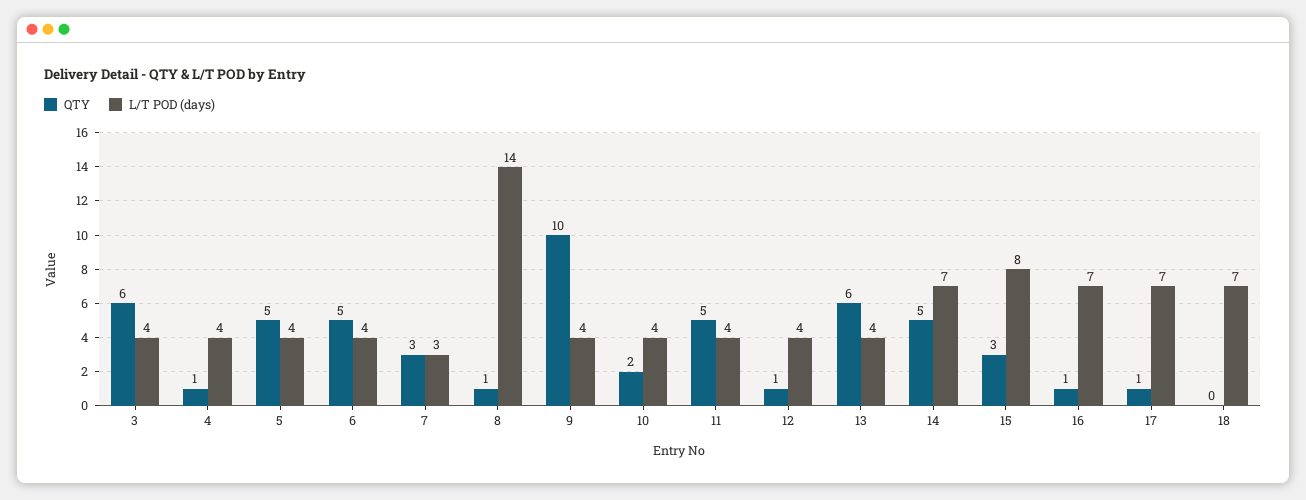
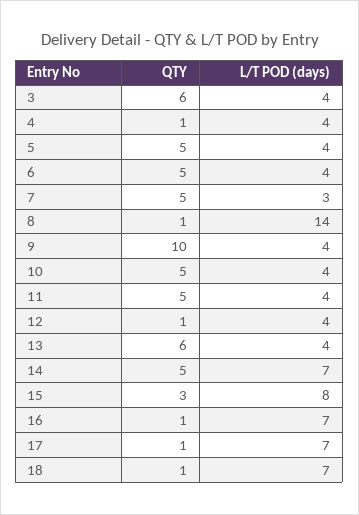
QTY, 7: 3 -> 5
QTY, 10: 2 -> 5
QTY, 18: 0 -> 1

